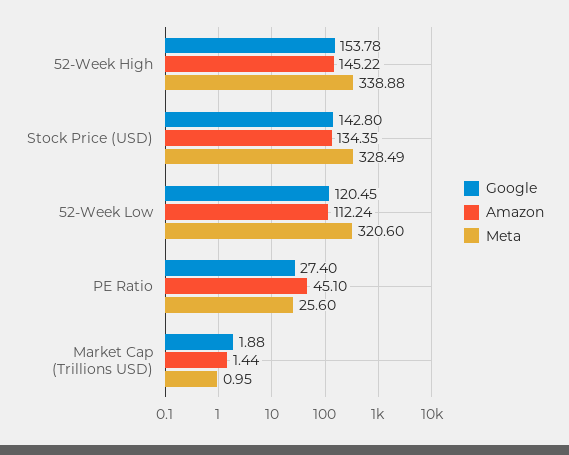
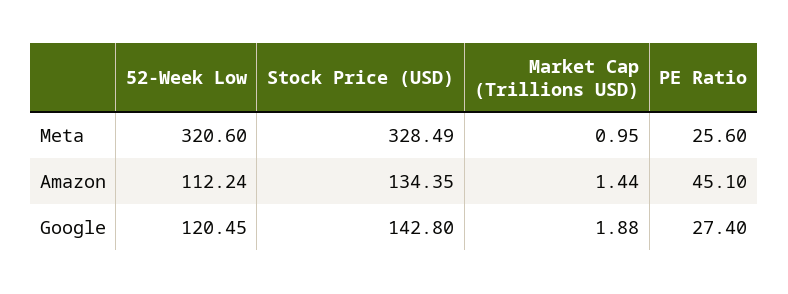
Google, 52-Week High: 153.78 -> none
Amazon, 52-Week High: 145.22 -> none
Meta, 52-Week High: 338.88 -> none

